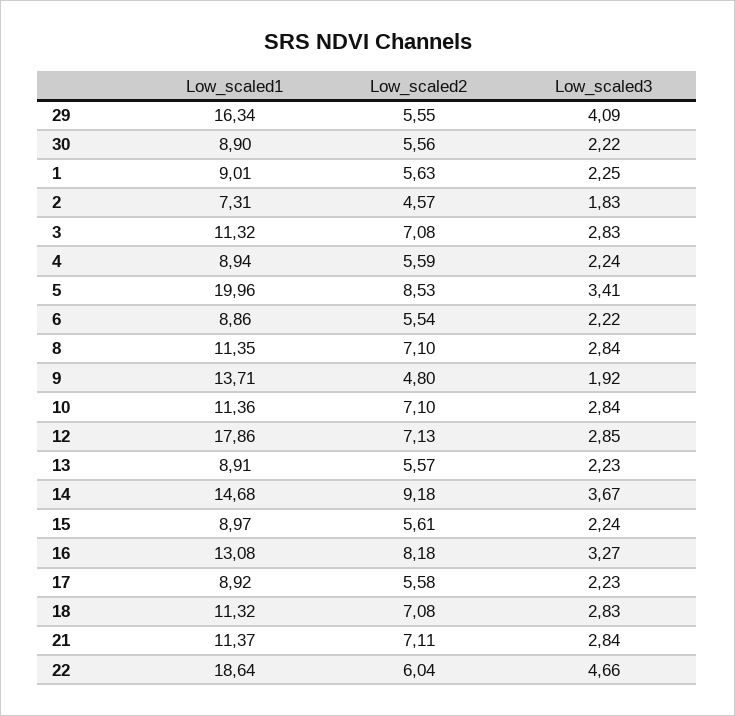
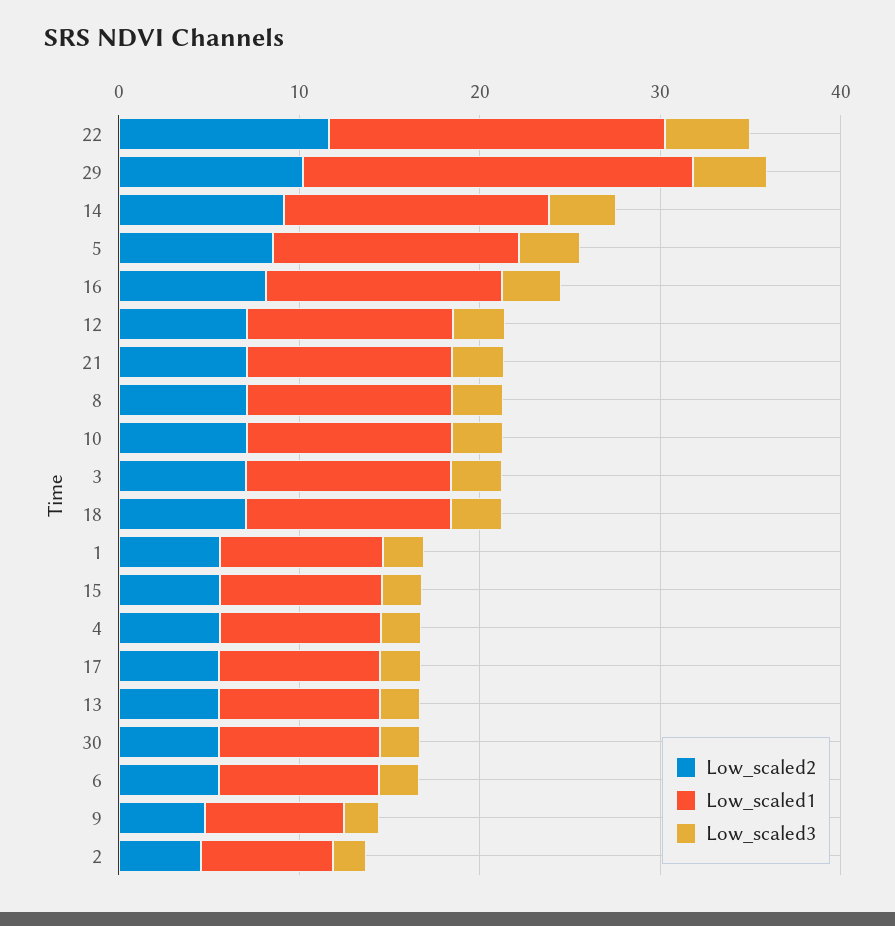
Low_scaled1, 29: 16.34 -> 22
Low_scaled2, 29: 5.55 -> 10
Low_scaled1, 5: 19.96 -> 14
Low_scaled1, 9: 13.71 -> 8
Low_scaled1, 12: 17.86 -> 12
Low_scaled2, 22: 6.04 -> 12

